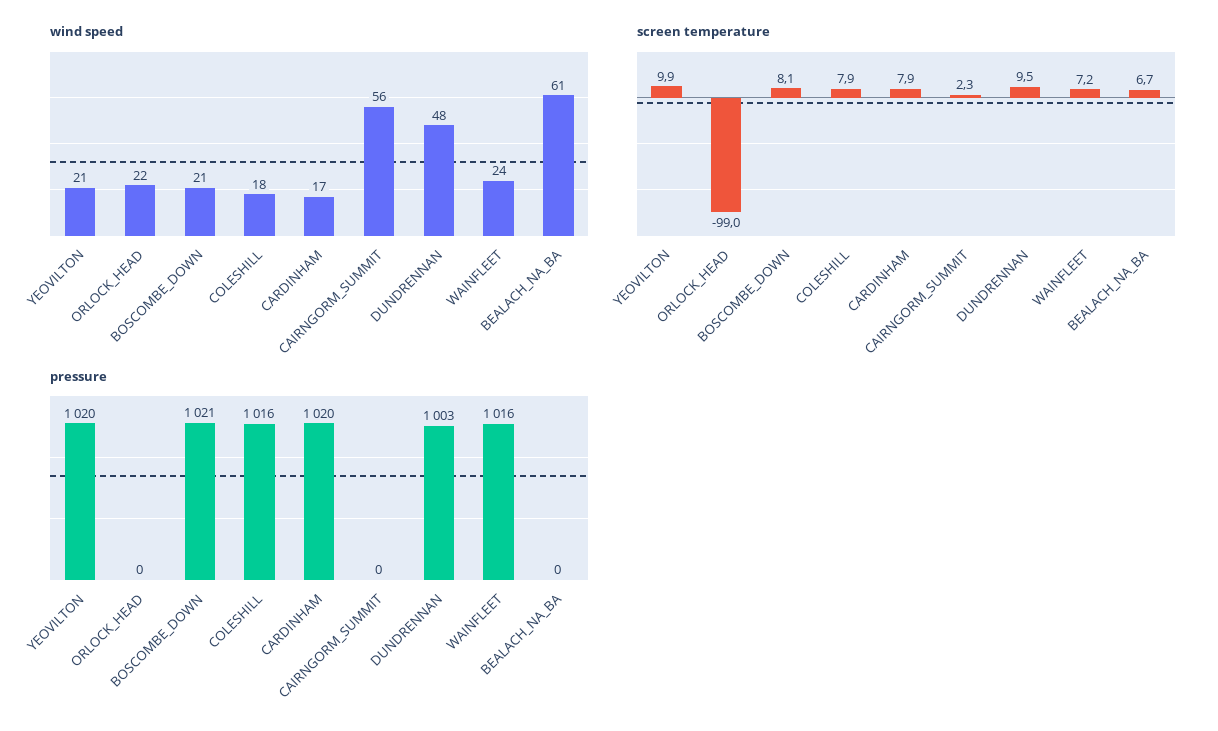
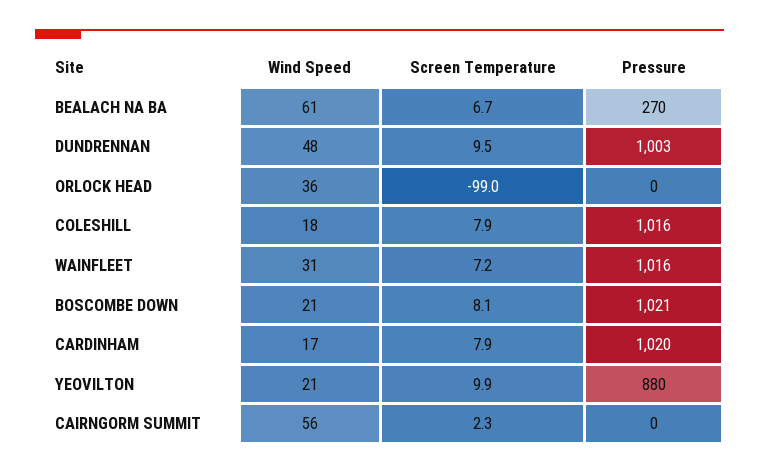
wind speed, ORLOCK_HEAD: 22 -> 36
wind speed, WAINFLEET: 24 -> 31
pressure, YEOVILTON: 1020 -> 880
pressure, BEALACH_NA_BA: 0 -> 270

